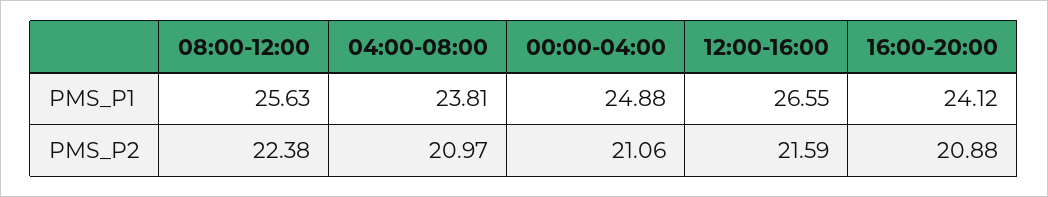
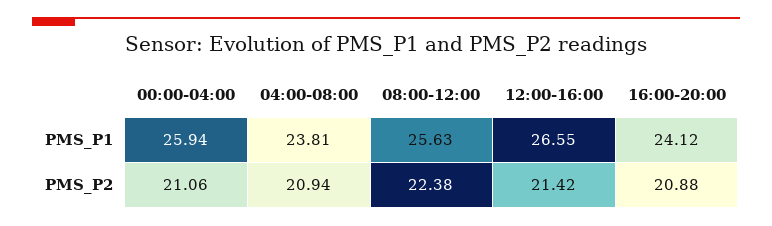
00:00-04:00, PMS_P1: 24.88 -> 25.94
04:00-08:00, PMS_P2: 20.97 -> 20.94
12:00-16:00, PMS_P2: 21.59 -> 21.42

